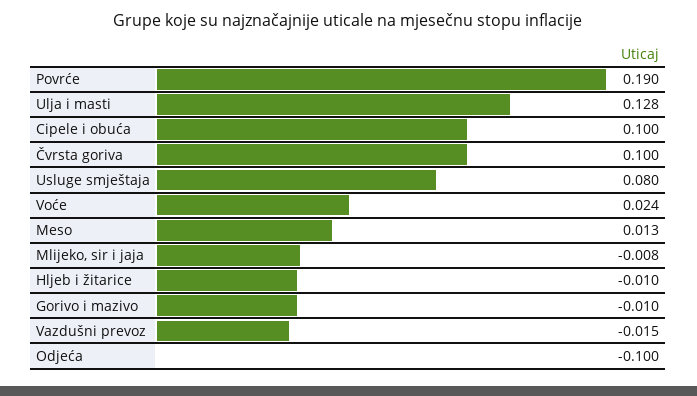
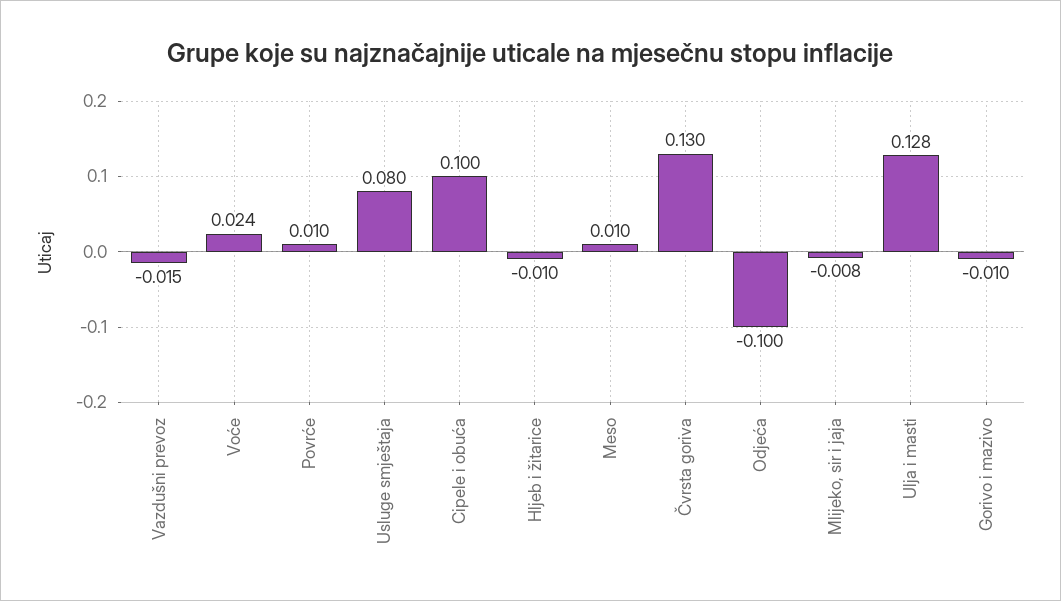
Povrće: 0.19 -> 0.01
Čvrsta goriva: 0.1 -> 0.13
Meso: 0.013 -> 0.01

